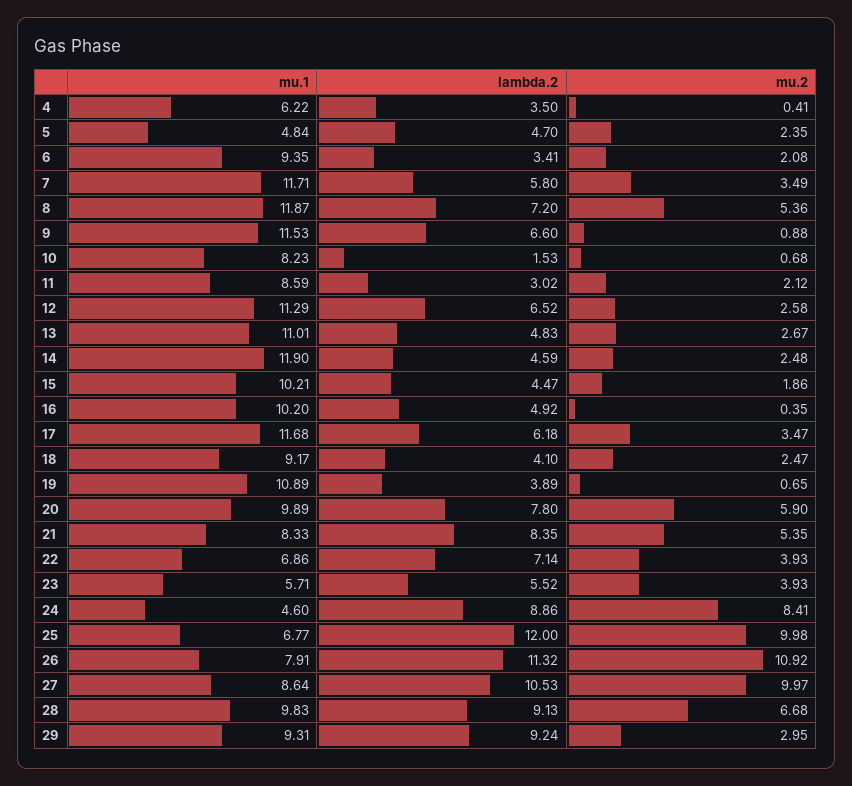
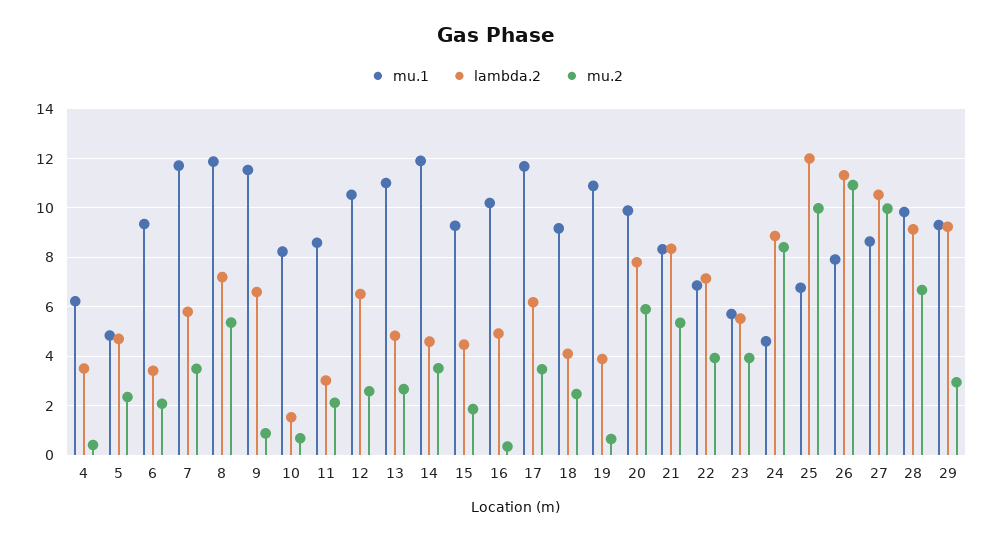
mu.1, 12: 11.29 -> 10.5
mu.2, 14: 2.48 -> 3.5
mu.1, 15: 10.21 -> 9.25

